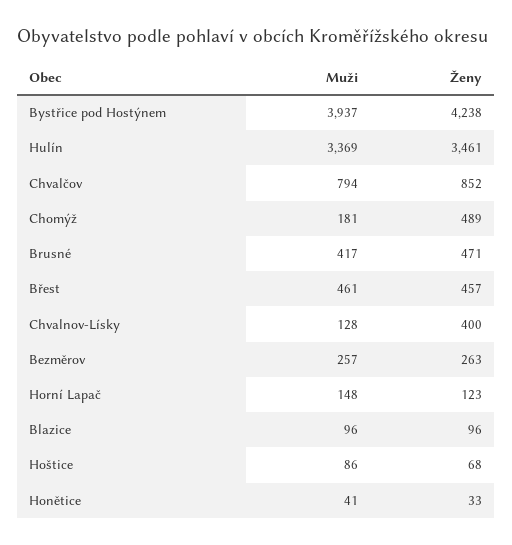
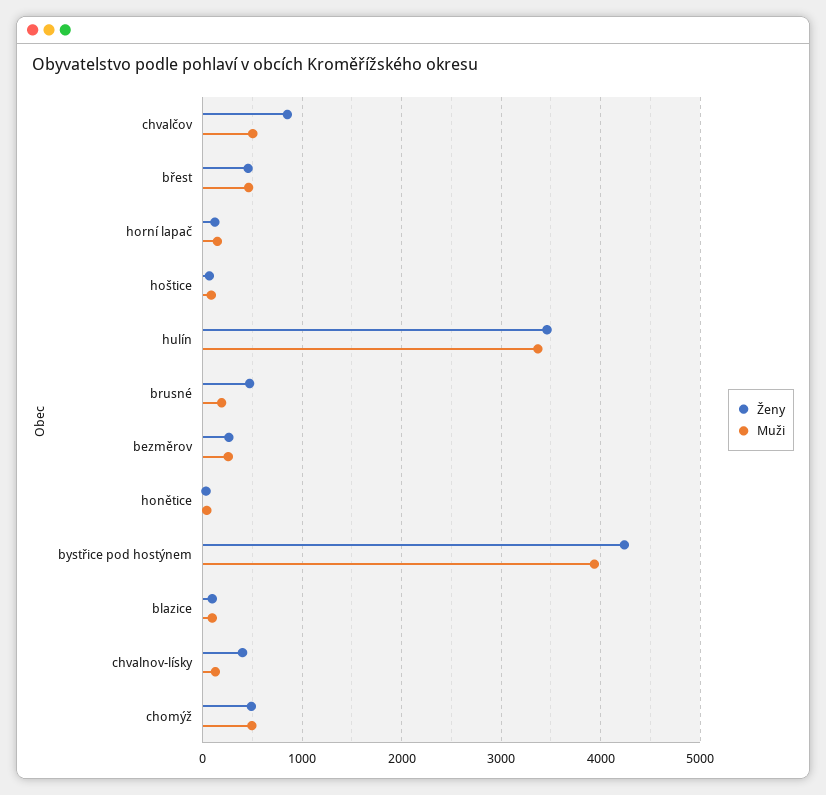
Muži, Chvalčov: 794 -> 500
Muži, Chomýž: 181 -> 500
Muži, Brusné: 417 -> 200

